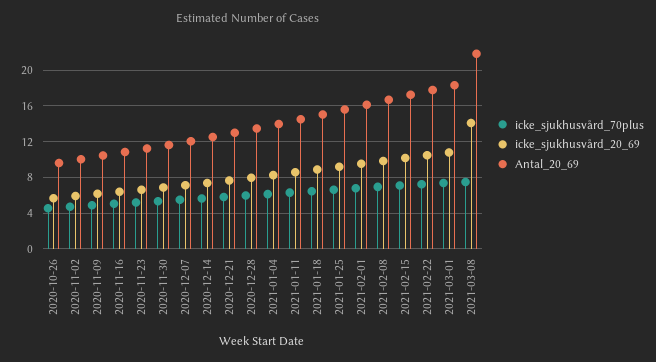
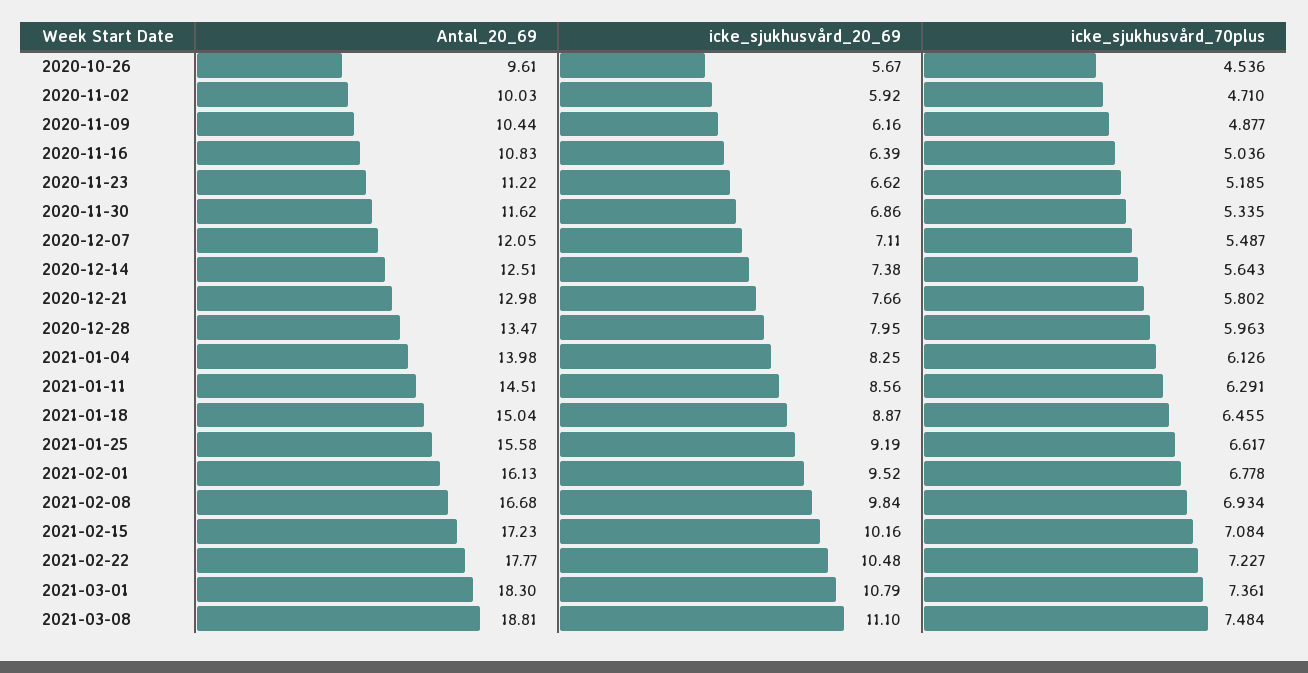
icke_sjukhusvård_20_69, 2021-03-08: 14 -> 11.1
Antal_20_69, 2021-03-08: 22 -> 18.81

